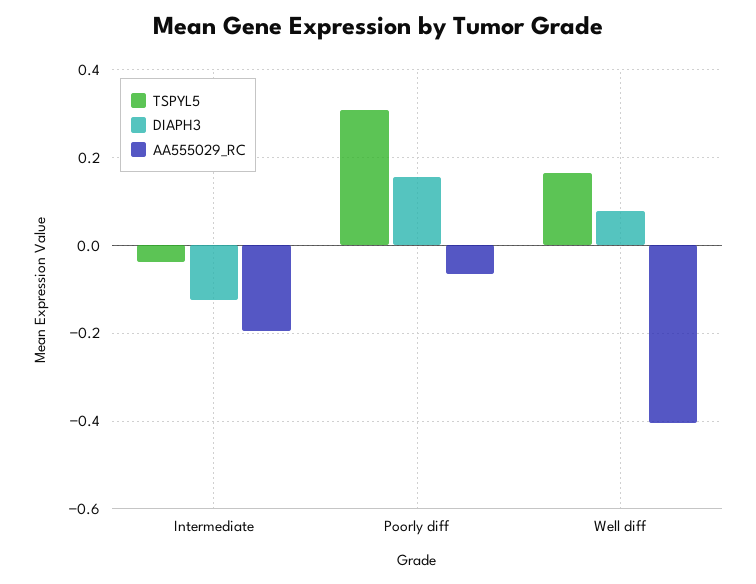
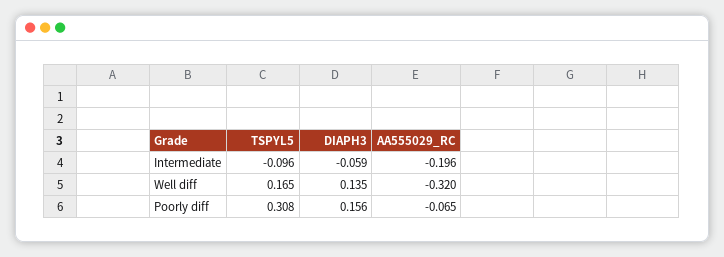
TSPYL5, Intermediate: -0.04 -> -0.096
DIAPH3, Intermediate: -0.12 -> -0.059
DIAPH3, Well diff: 0.08 -> 0.135
AA555029_RC, Well diff: -0.4 -> -0.32

